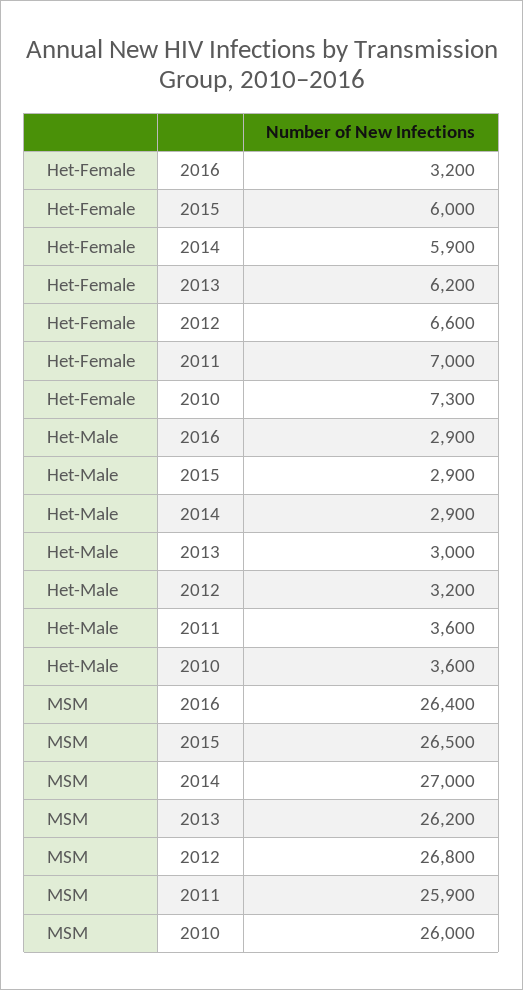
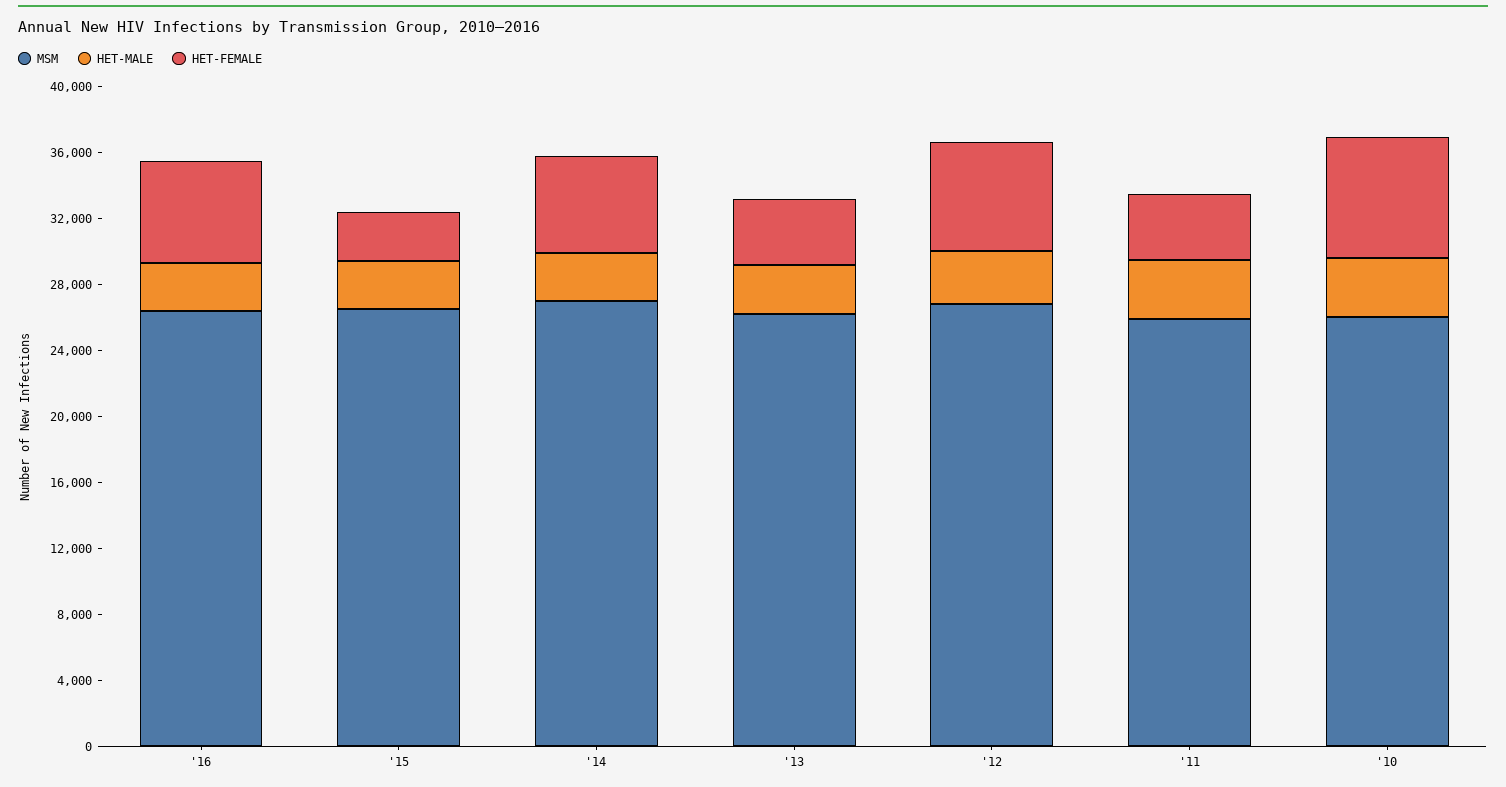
Het-Female, 2016: 3200 -> 6000
Het-Female, 2015: 6000 -> 3000
Het-Female, 2013: 6200 -> 4000
Het-Female, 2011: 7000 -> 4000

